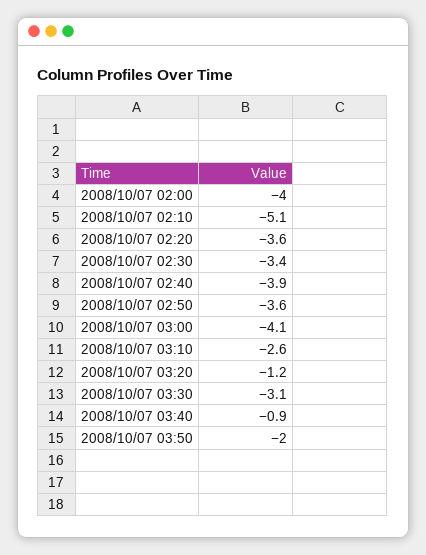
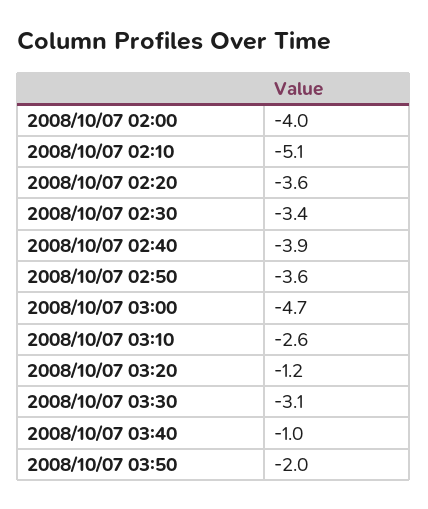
2008/10/07 03:00: -4.1 -> -4.7
2008/10/07 03:40: -0.9 -> -1

